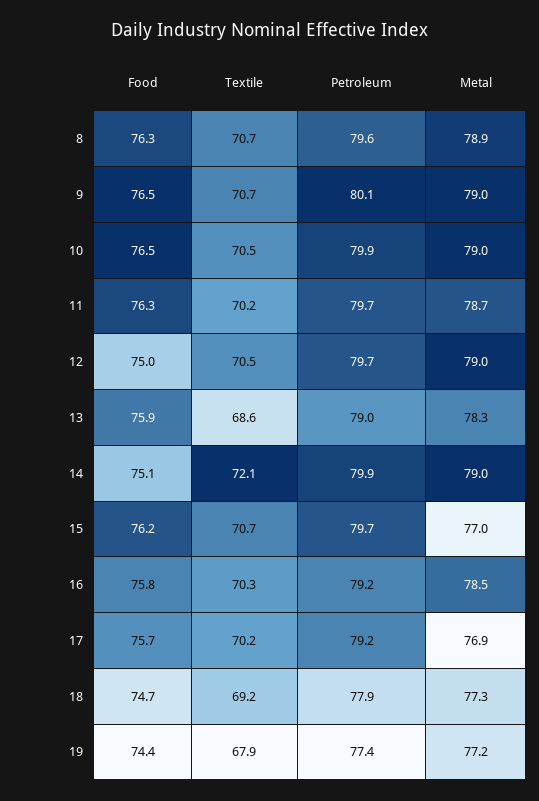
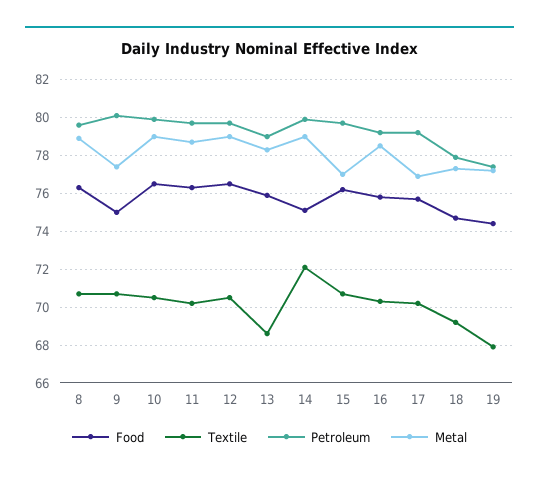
Food, 9: 76.5 -> 75
Metal, 9: 79 -> 77.5
Food, 12: 75 -> 76.5

